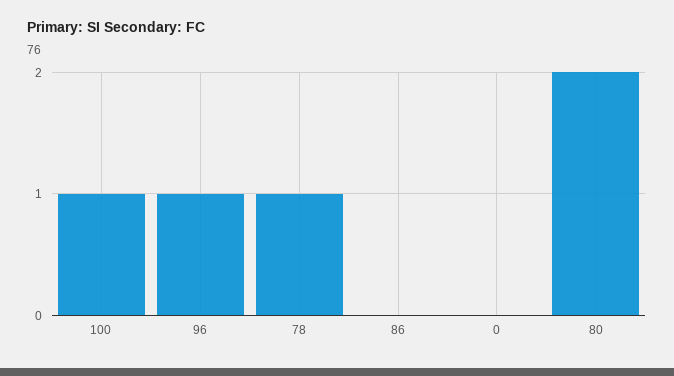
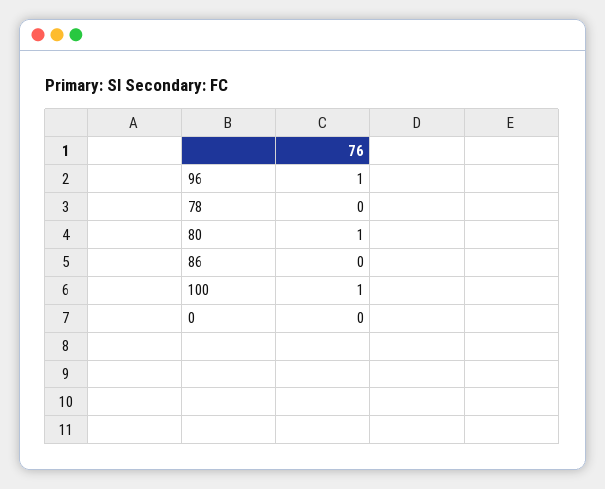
78: 1 -> 0
80: 2 -> 1

